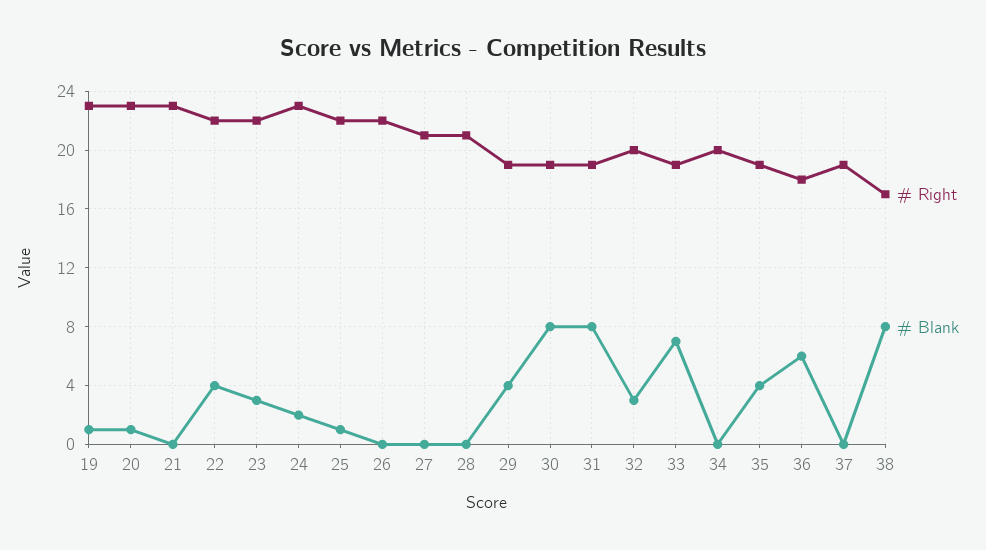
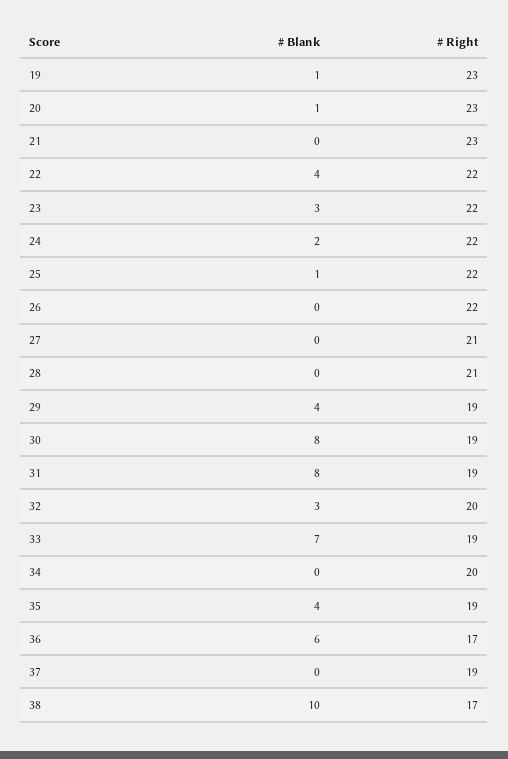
# Right, 24: 23 -> 22
# Right, 36: 18 -> 17
# Blank, 38: 8 -> 10

